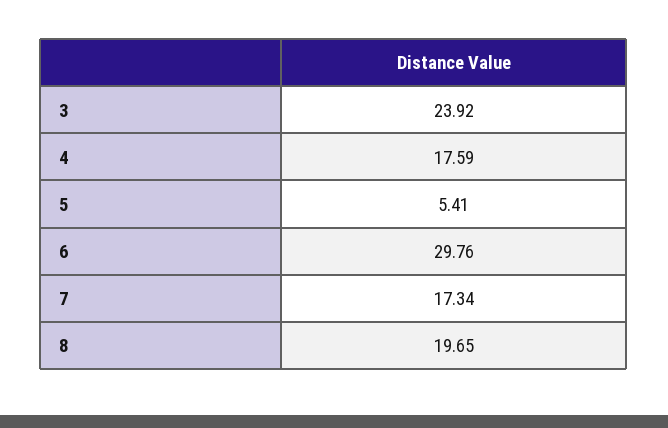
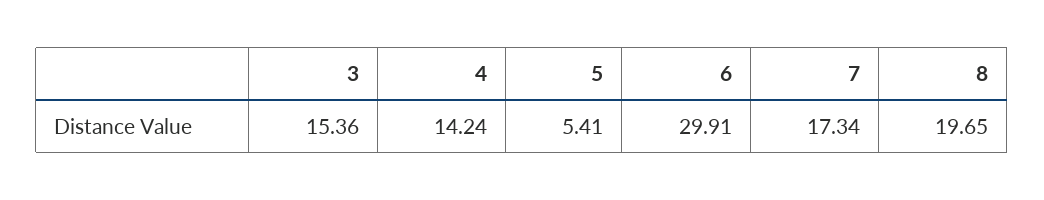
3: 23.92 -> 15.36
4: 17.59 -> 14.24
6: 29.76 -> 29.91

